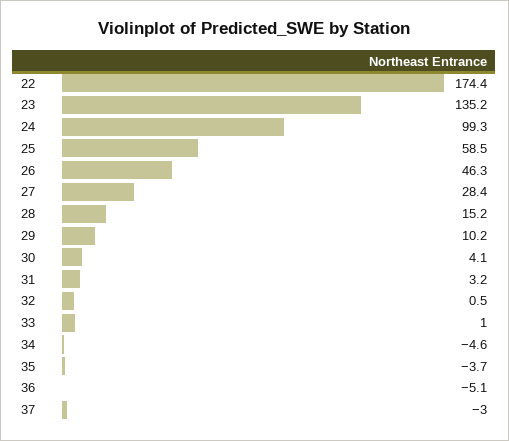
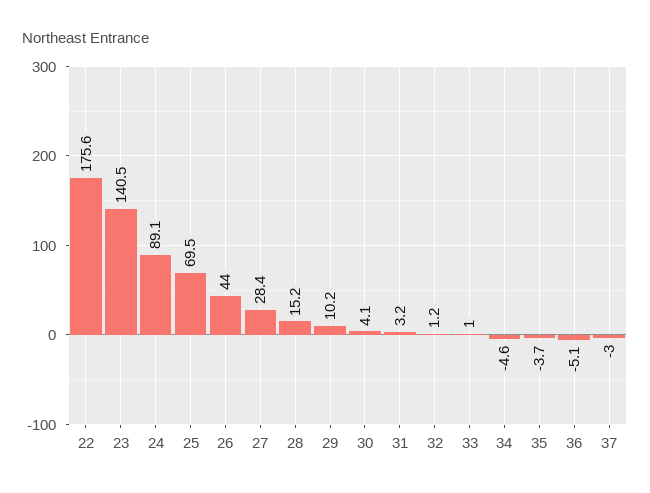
22: 174.4 -> 175.6
23: 135.2 -> 140.5
24: 99.3 -> 89.1
25: 58.5 -> 69.5
26: 46.3 -> 44
32: 0.5 -> 1.2

